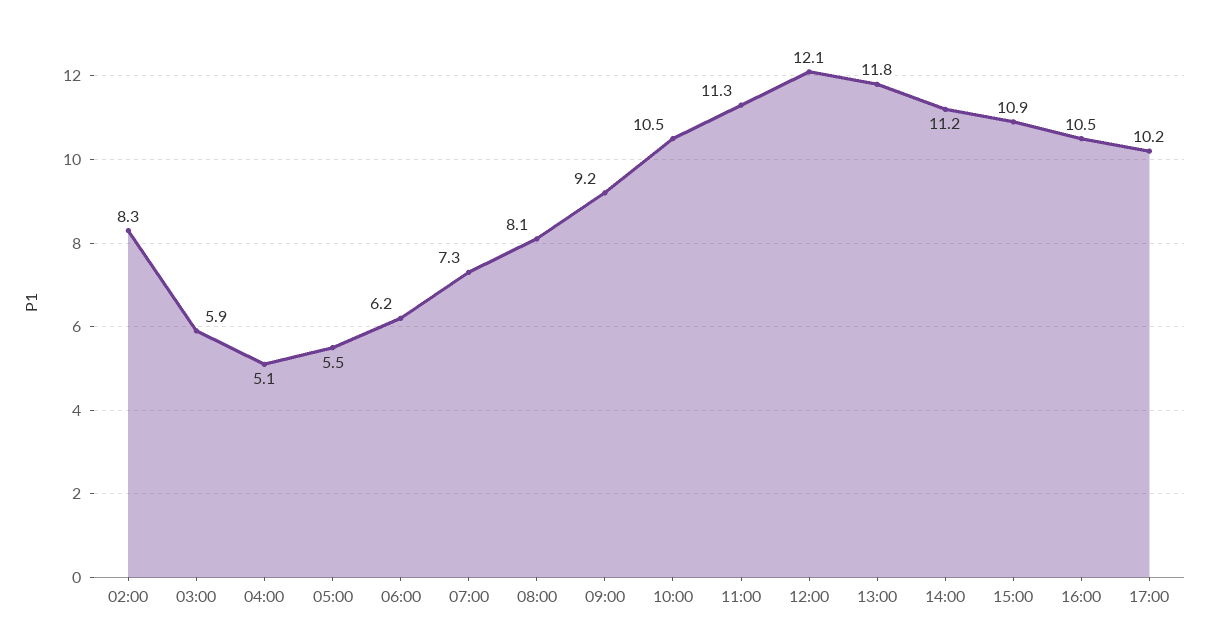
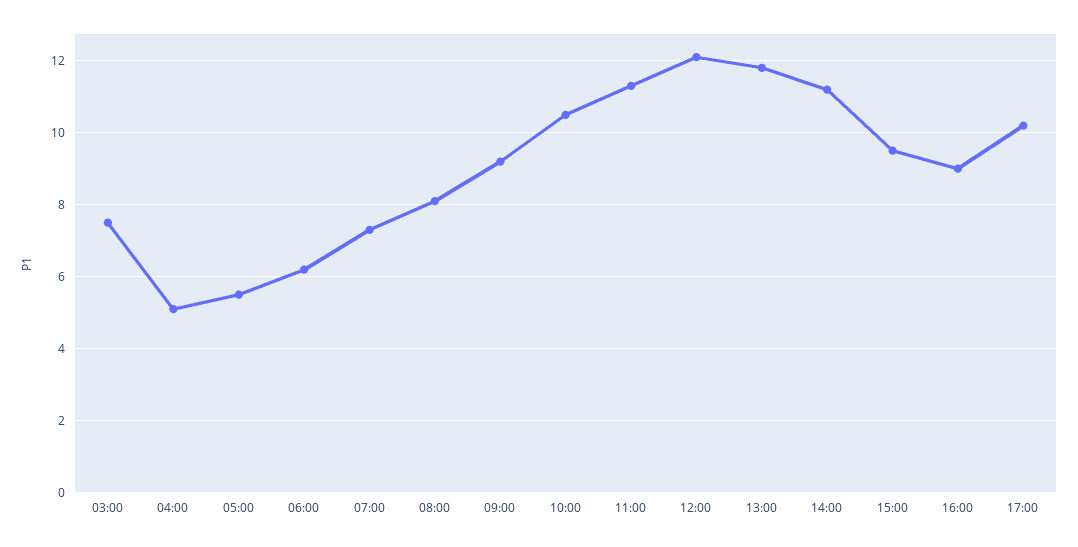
02:00: 8.3 -> none
03:00: 5.9 -> 7.5
15:00: 10.9 -> 9.5
16:00: 10.5 -> 9

